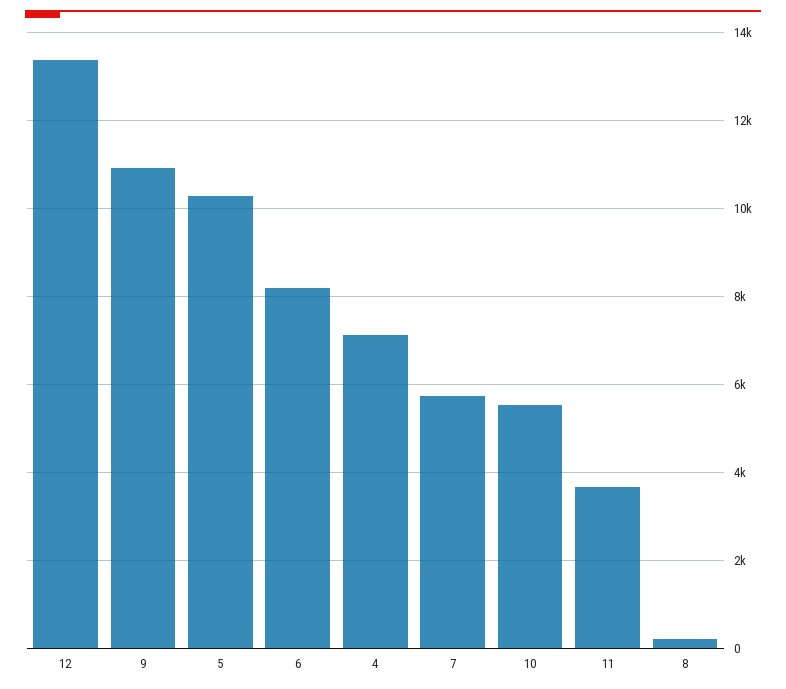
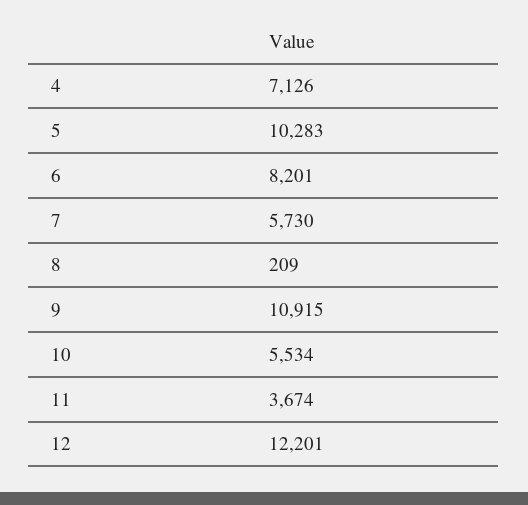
12: 13400 -> 12201

